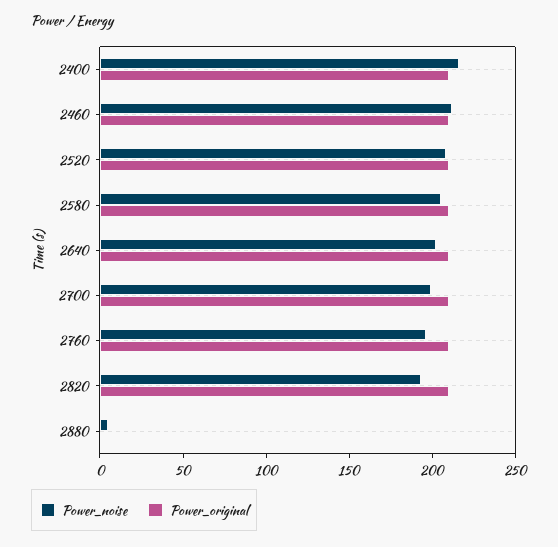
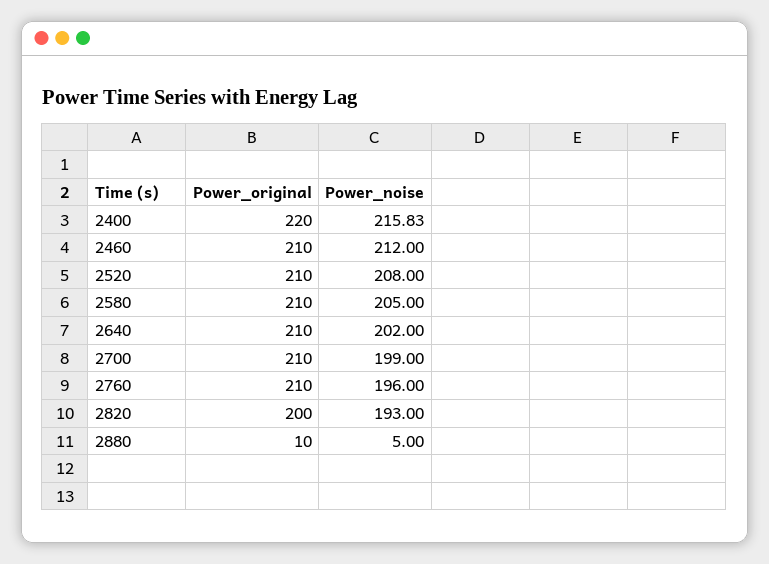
Power_original, 2400: 210 -> 220
Power_original, 2820: 210 -> 200
Power_original, 2880: 0 -> 10

